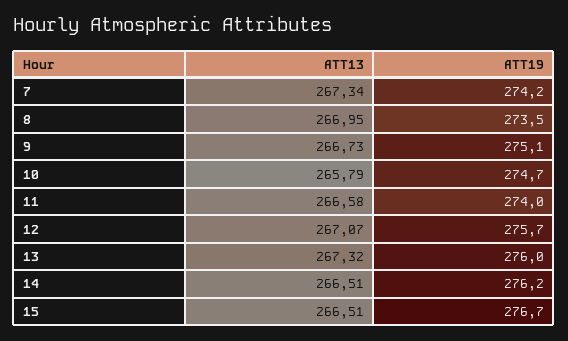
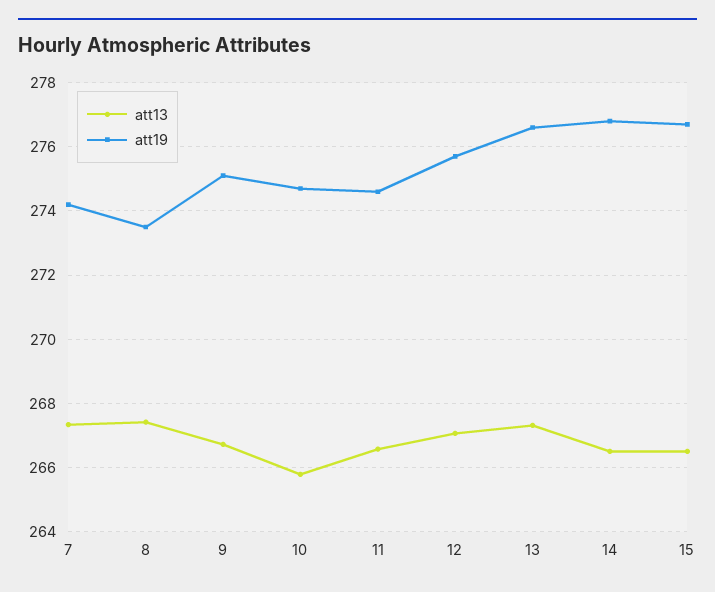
ATT13, 8: 266.95 -> 267.4
ATT19, 11: 274 -> 274.6
ATT19, 13: 276 -> 276.6
ATT19, 14: 276.2 -> 276.8

